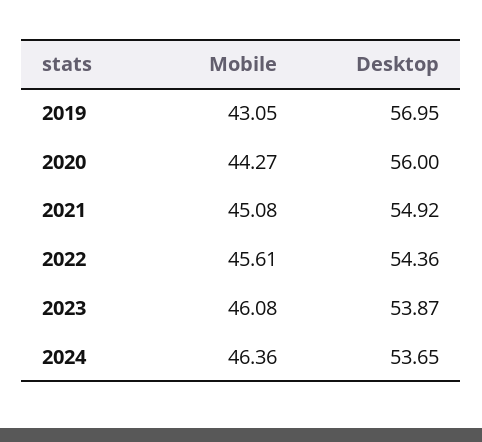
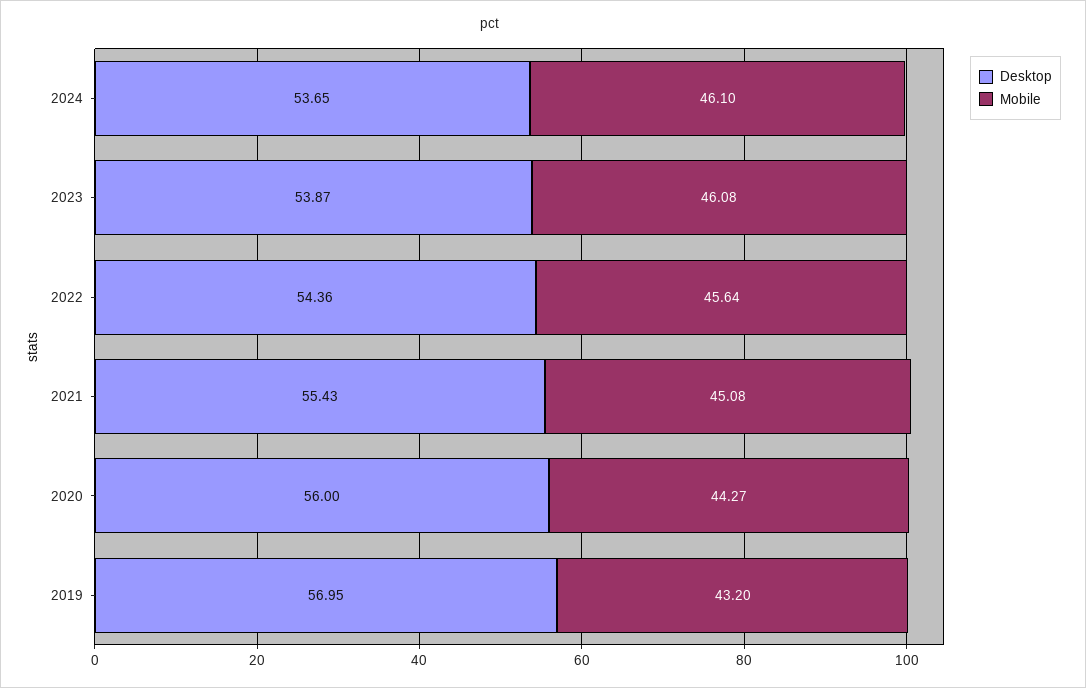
Mobile, 2019: 43.05 -> 43.2
Desktop, 2021: 54.92 -> 55.43
Mobile, 2022: 45.61 -> 45.64
Mobile, 2024: 46.36 -> 46.1

